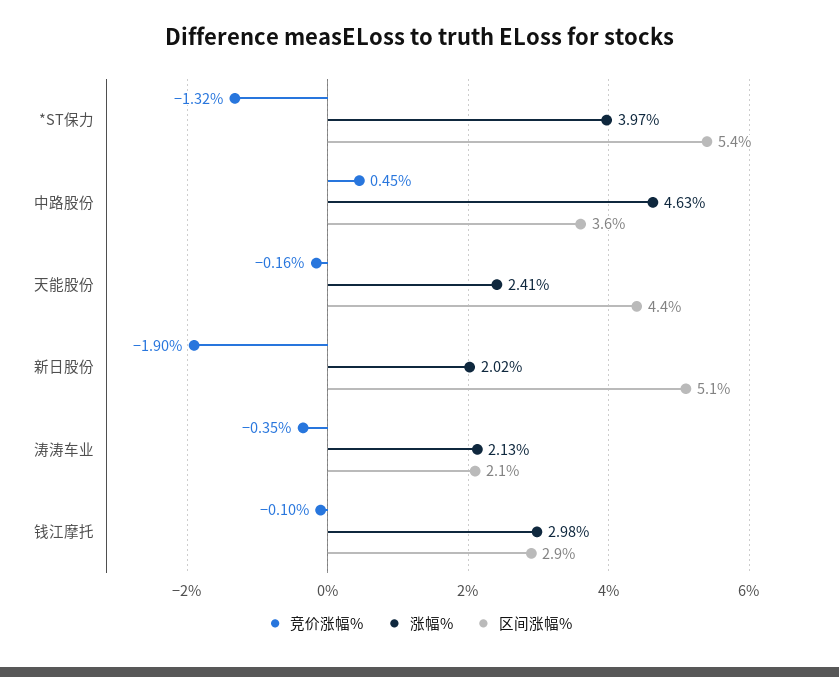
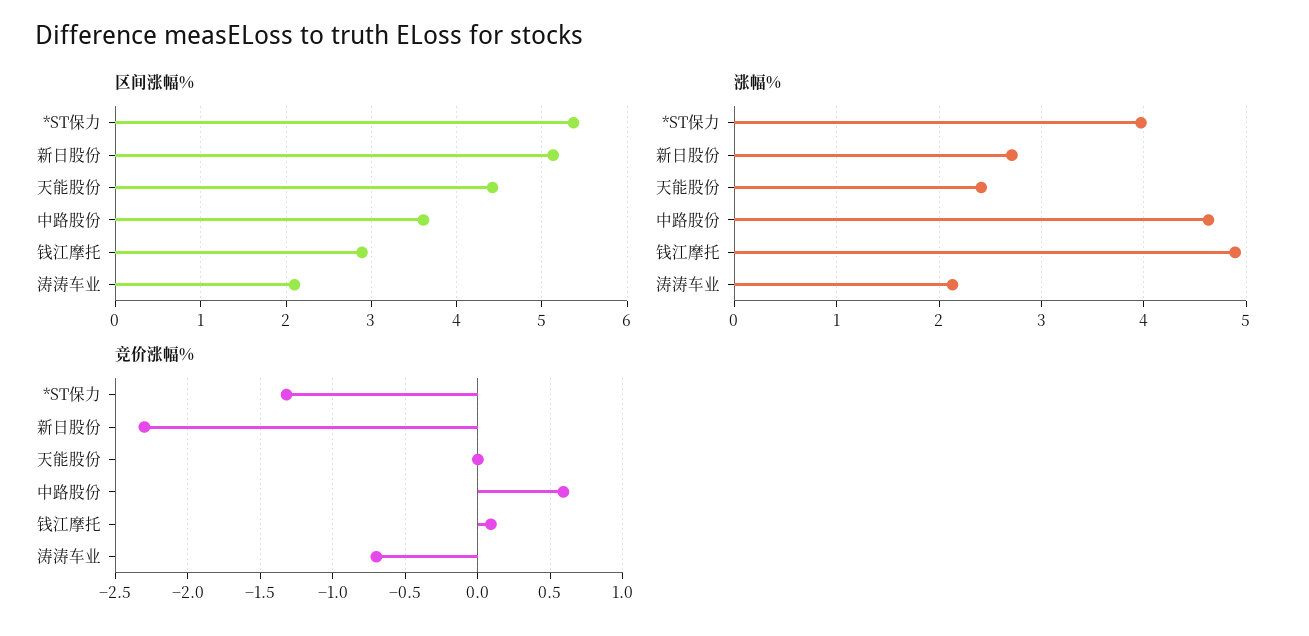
竞价涨幅%, 中路股份: 0.45 -> 0.6
竞价涨幅%, 天能股份: -0.16 -> 0
竞价涨幅%, 新日股份: -1.9 -> -2.3
涨幅%, 新日股份: 2.02 -> 2.7
竞价涨幅%, 涛涛车业: -0.35 -> -0.7
竞价涨幅%, 钱江摩托: -0.1 -> 0.1
涨幅%, 钱江摩托: 2.98 -> 4.9

